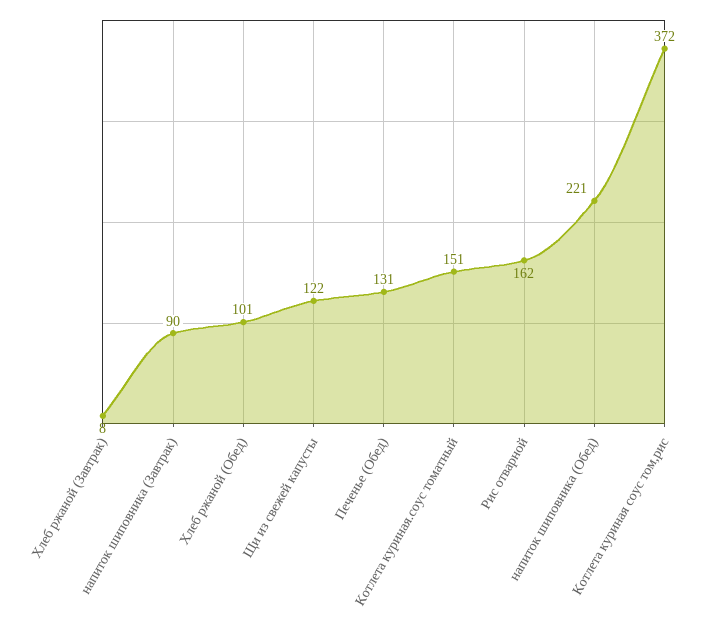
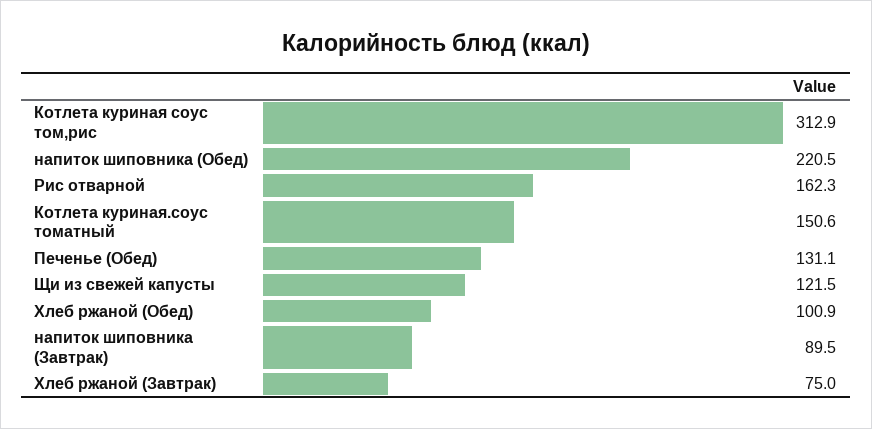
Хлеб ржаной (Завтрак): 8 -> 75
Котлета куриная соус том,рис: 372 -> 312.9

